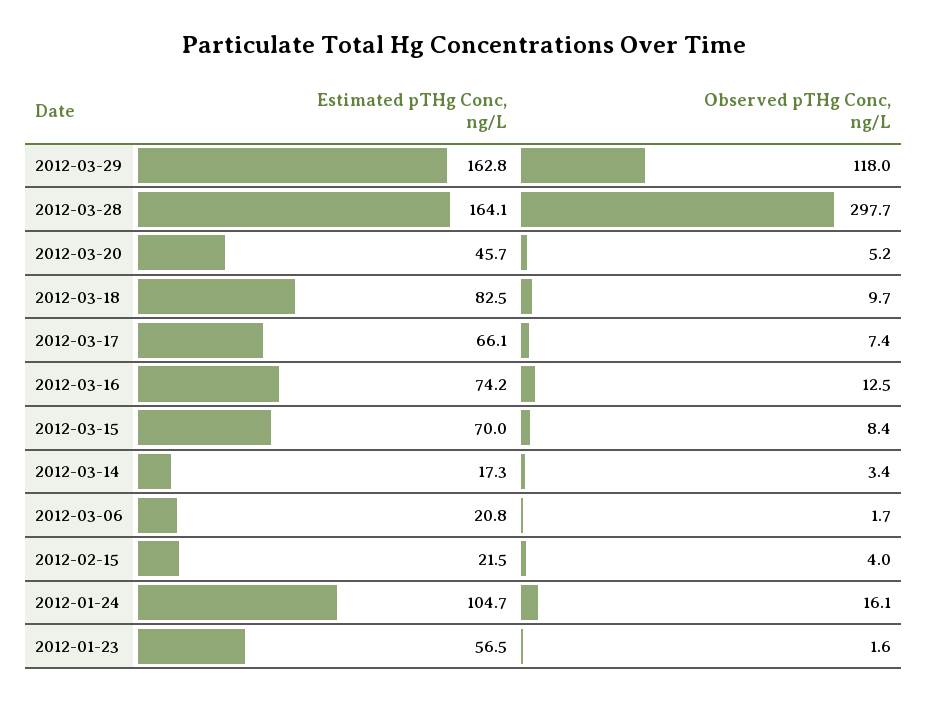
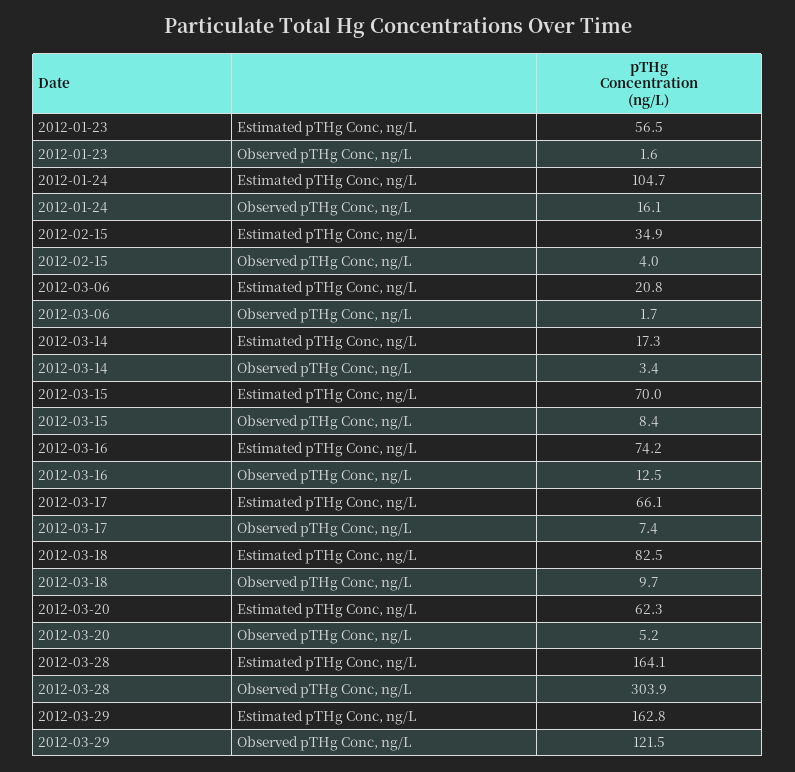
Observed pTHg Conc, ng/L, 2012-03-29: 118 -> 121.5
Observed pTHg Conc, ng/L, 2012-03-28: 297.7 -> 303.9
Estimated pTHg Conc, ng/L, 2012-03-20: 45.7 -> 62.3
Estimated pTHg Conc, ng/L, 2012-02-15: 21.5 -> 34.9

